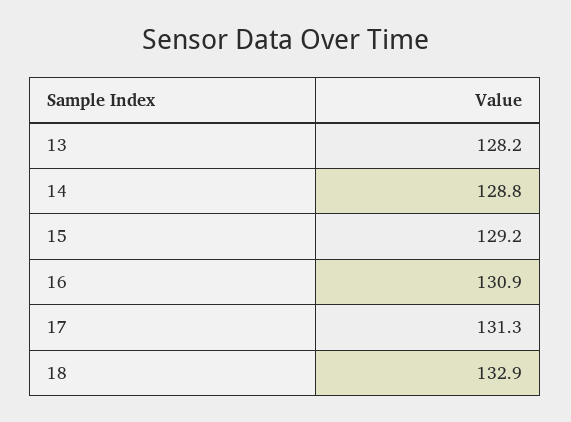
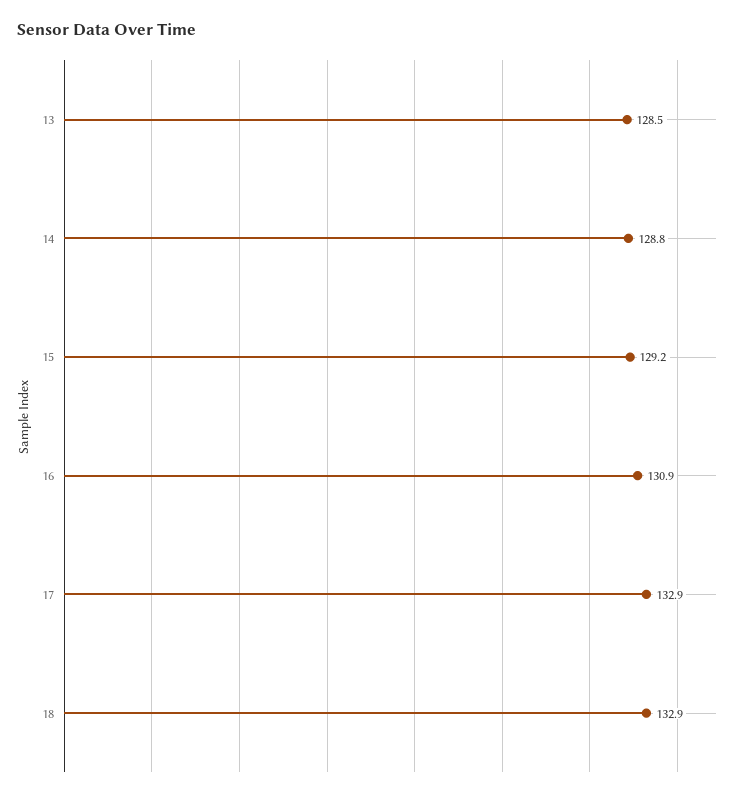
13: 128.2 -> 128.5
17: 131.3 -> 132.9

